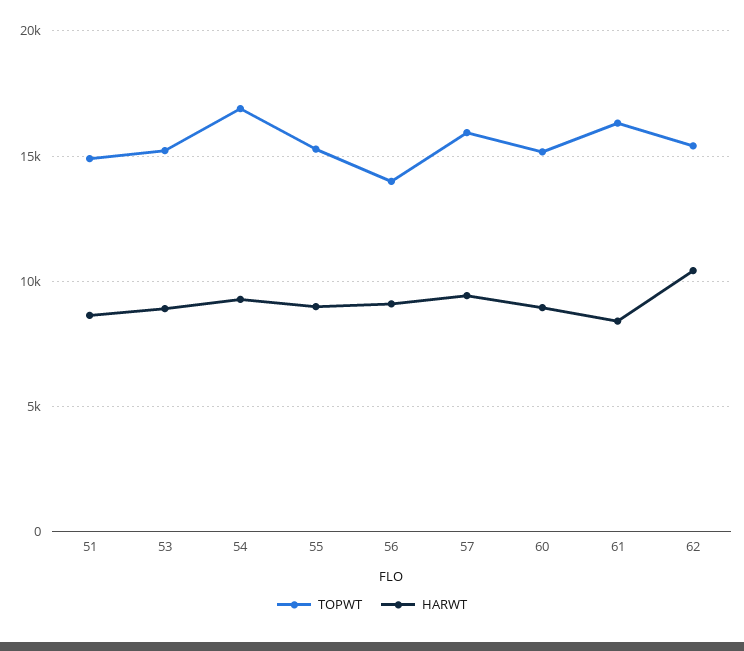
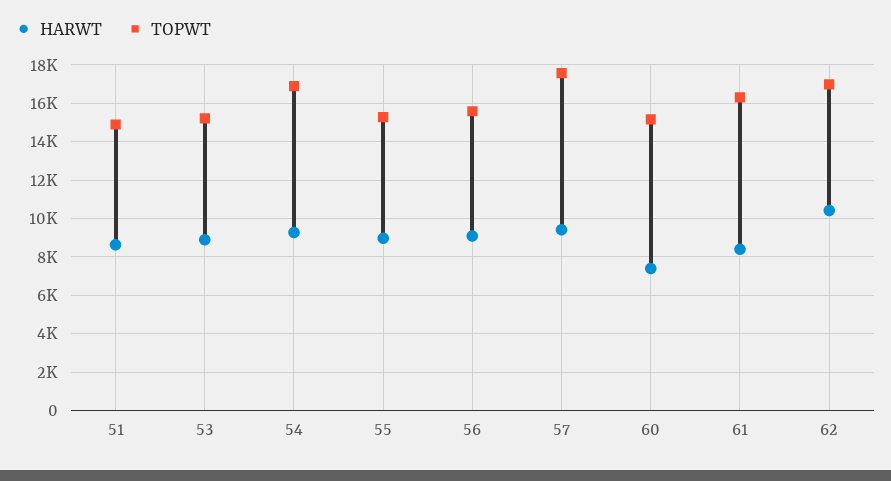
TOPWT, 56: 14000 -> 15500
TOPWT, 57: 16000 -> 17500
HARWT, 60: 9000 -> 7500
TOPWT, 62: 15500 -> 17000

